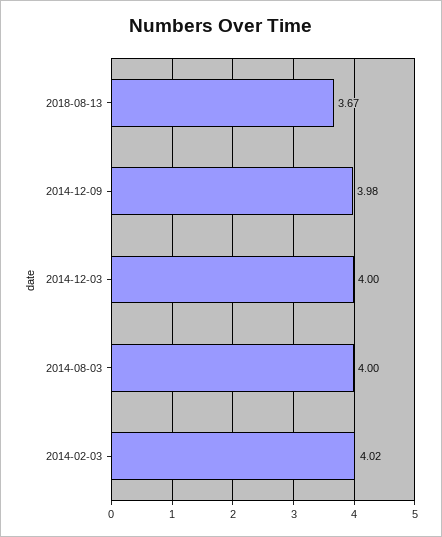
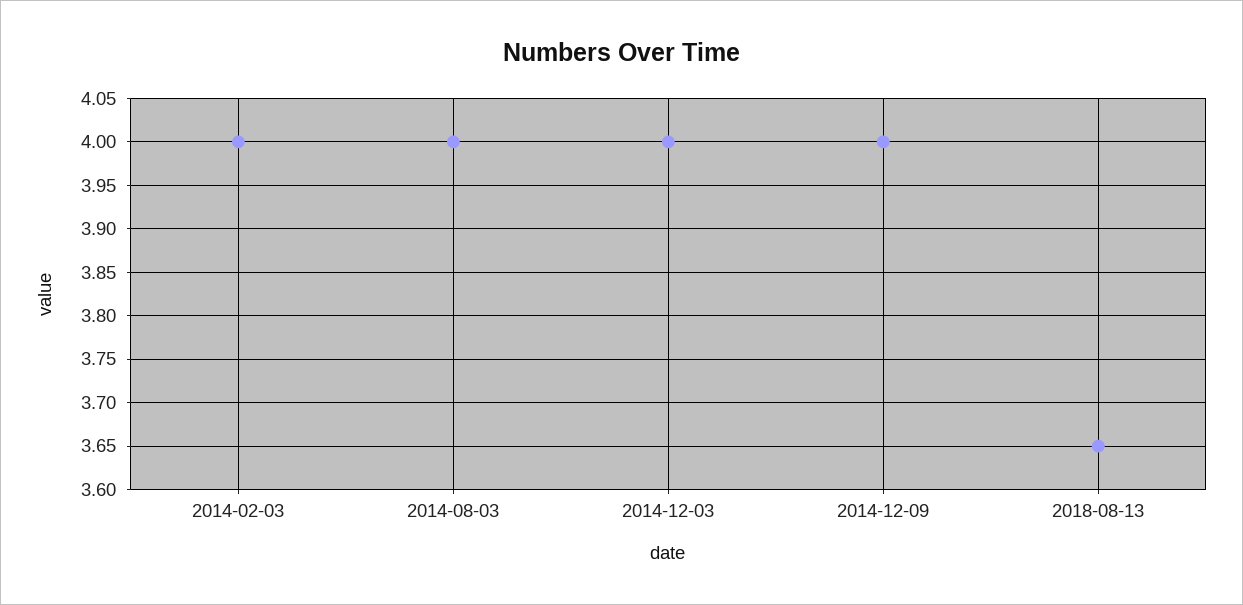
2018-08-13: 3.67 -> 3.65
2014-12-09: 3.98 -> 4
2014-02-03: 4.02 -> 4

